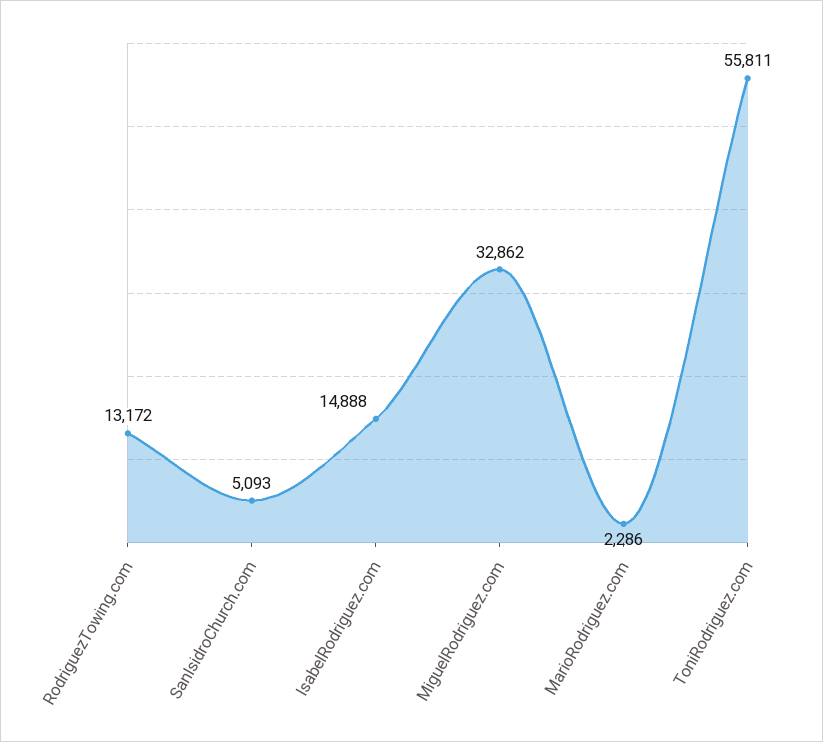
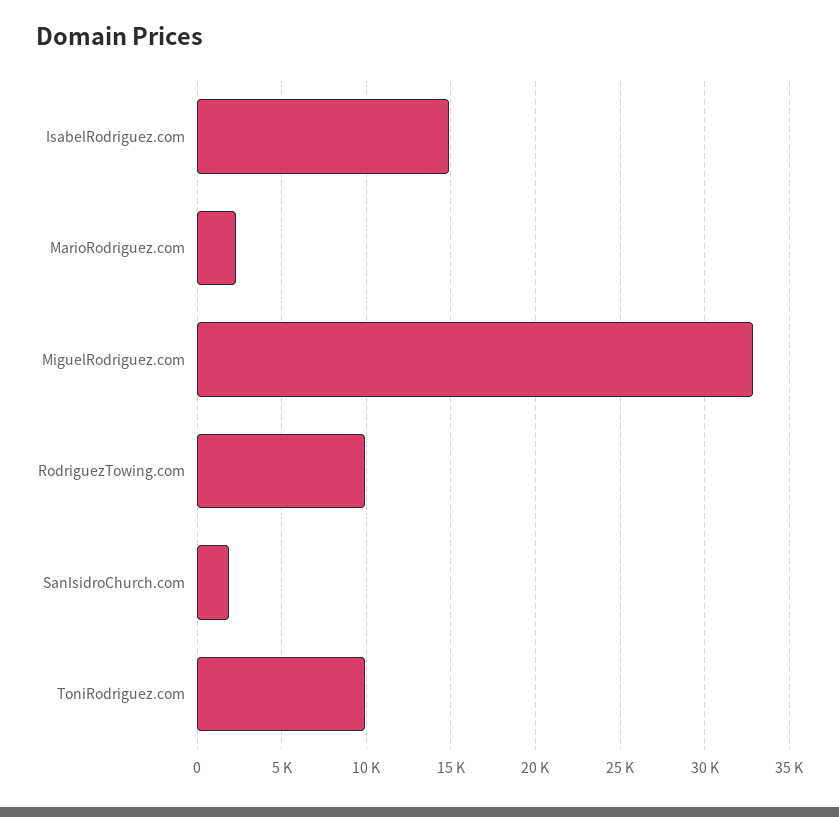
RodriguezTowing.com: 13172 -> 10000
SanIsidroChurch.com: 5093 -> 2000
ToniRodriguez.com: 55811 -> 10000

